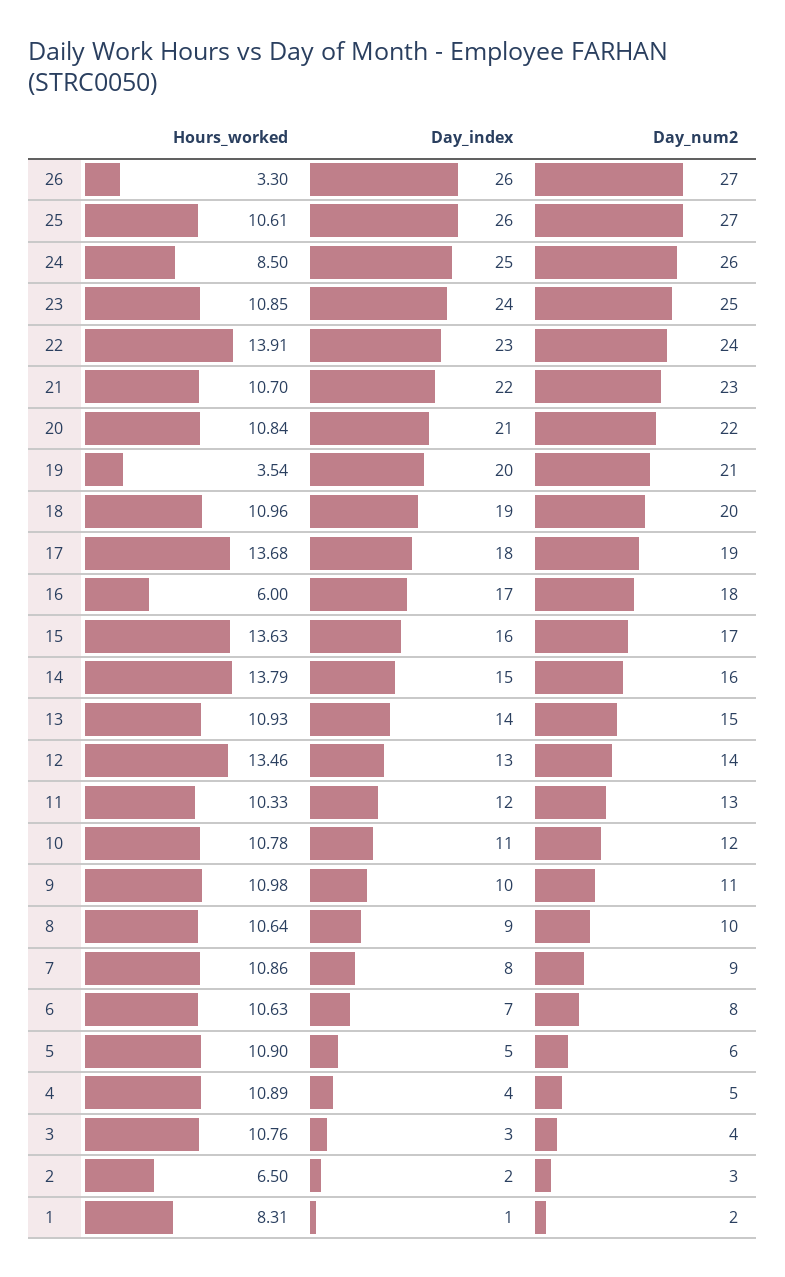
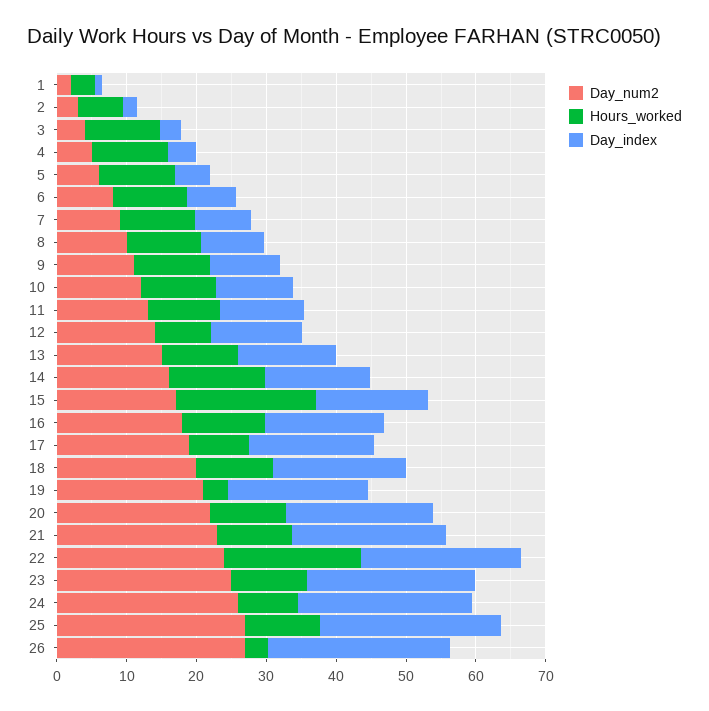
Hours_worked, 22: 13.91 -> 20
Hours_worked, 17: 13.68 -> 8
Hours_worked, 16: 6 -> 12
Hours_worked, 15: 13.63 -> 20
Hours_worked, 12: 13.46 -> 8
Hours_worked, 1: 8.31 -> 4

